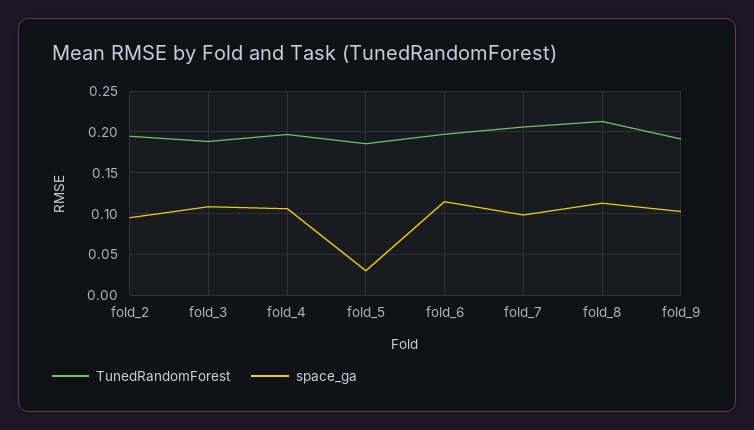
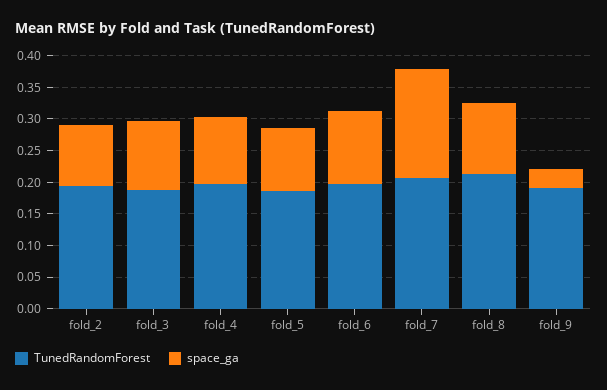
space_ga, fold_5: 0.03 -> 0.1
space_ga, fold_7: 0.1 -> 0.175
space_ga, fold_9: 0.1 -> 0.025

